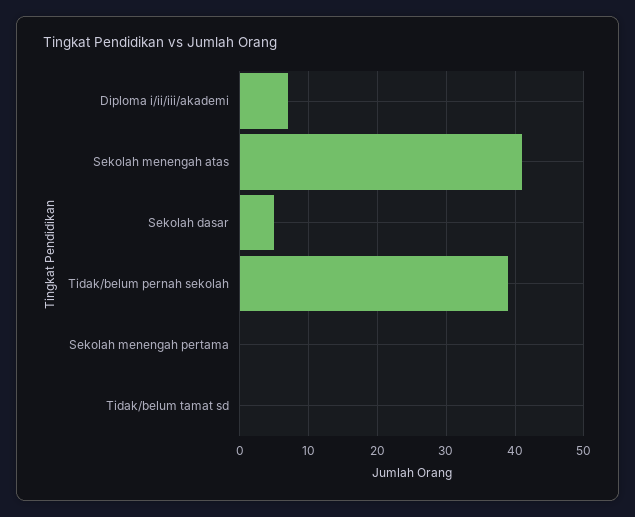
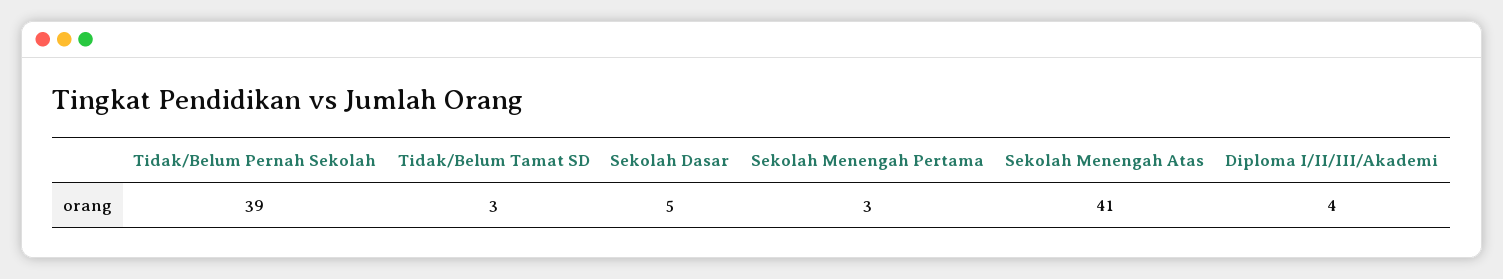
Diploma i/ii/iii/akademi: 7 -> 4
Sekolah menengah pertama: 0 -> 3
Tidak/belum tamat sd: 0 -> 3

